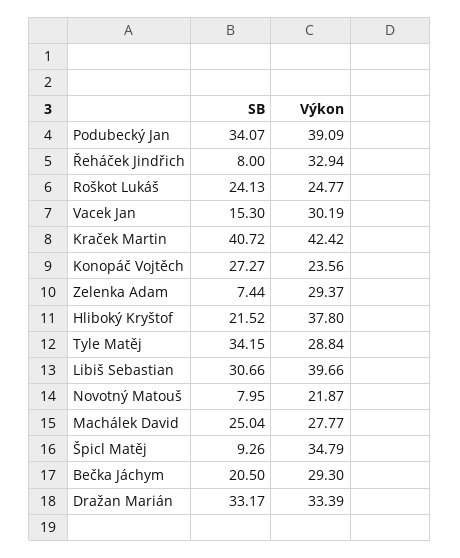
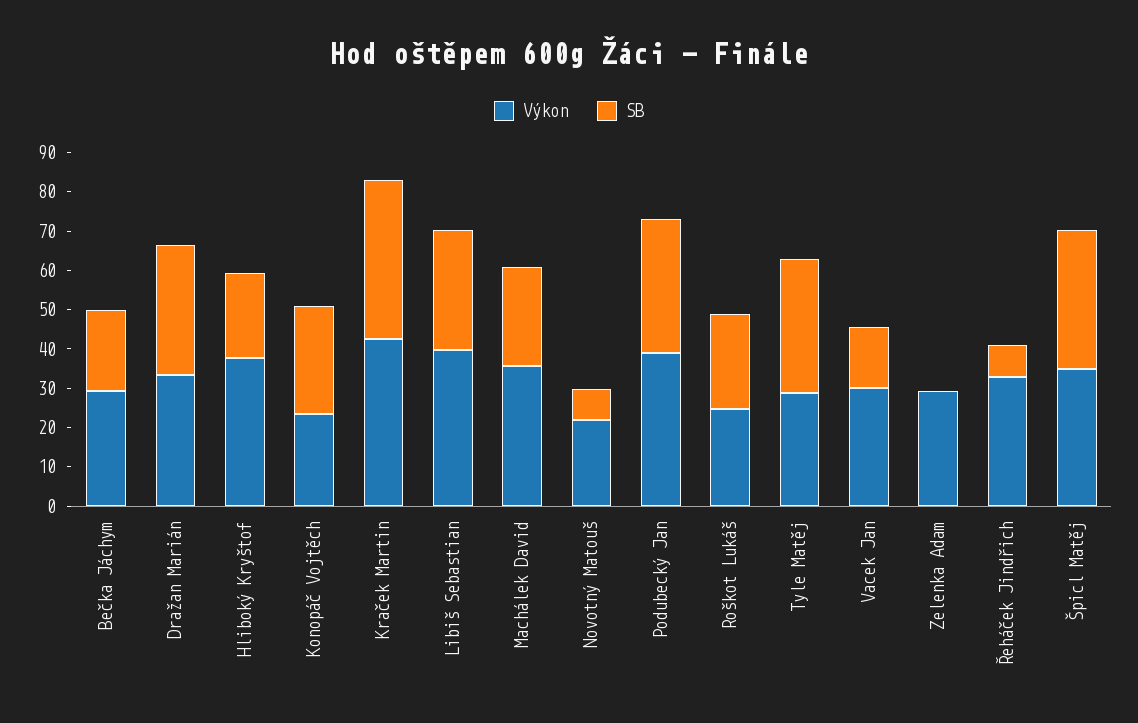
SB, Zelenka Adam: 7.44 -> 0
Výkon, Machálek David: 27.77 -> 35
SB, Špicl Matěj: 9.26 -> 35

